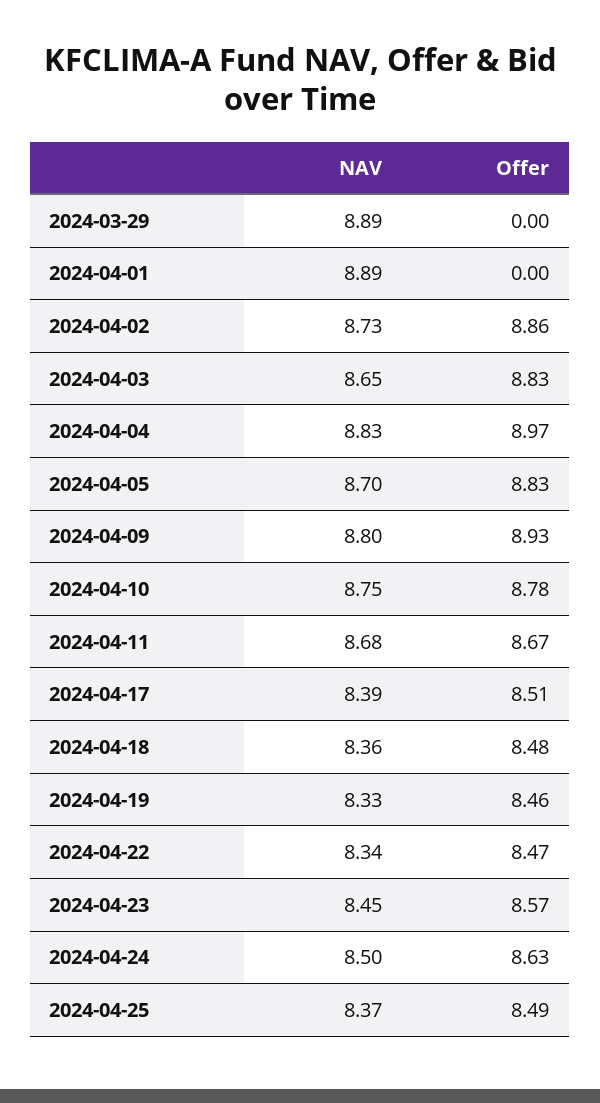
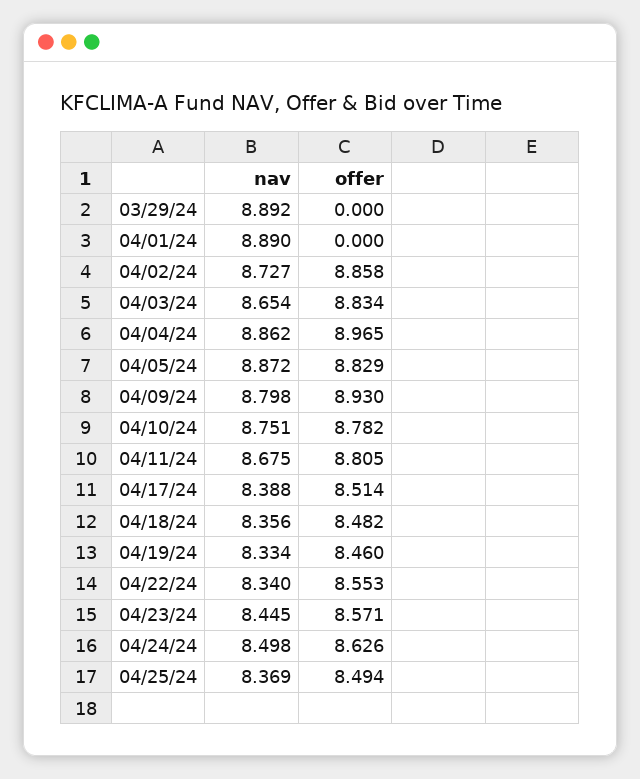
NAV, 2024-04-04: 8.83 -> 8.862
NAV, 2024-04-05: 8.7 -> 8.872
Offer, 2024-04-11: 8.67 -> 8.805
Offer, 2024-04-22: 8.47 -> 8.553

